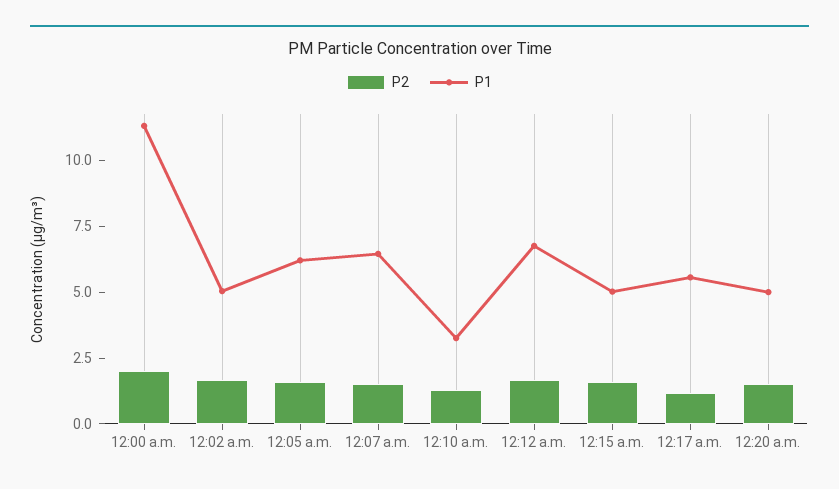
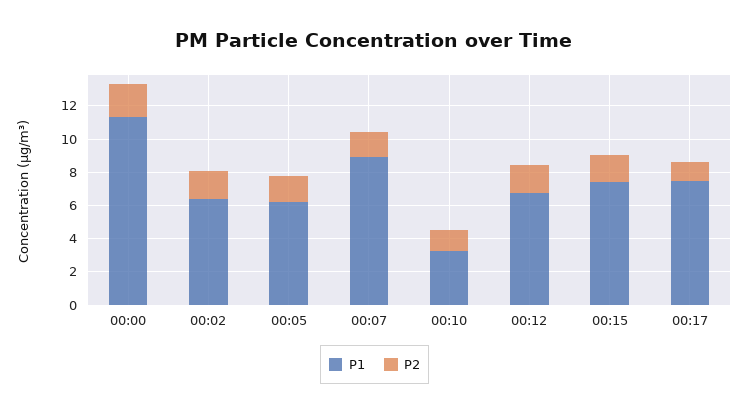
P1, 12:02 a.m.: 5 -> 6.5
P1, 12:07 a.m.: 6.5 -> 9
P1, 12:15 a.m.: 5 -> 7.5
P1, 12:17 a.m.: 5.5 -> 7.5
P2, 12:20 a.m.: 1.5 -> none
P1, 12:20 a.m.: 5 -> none

